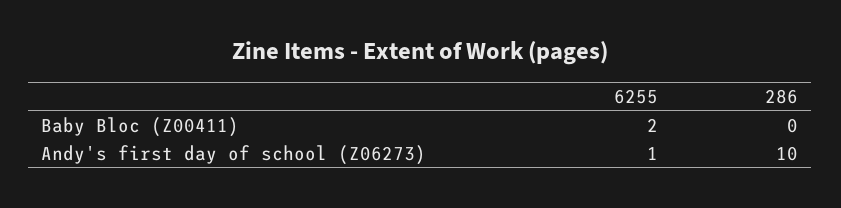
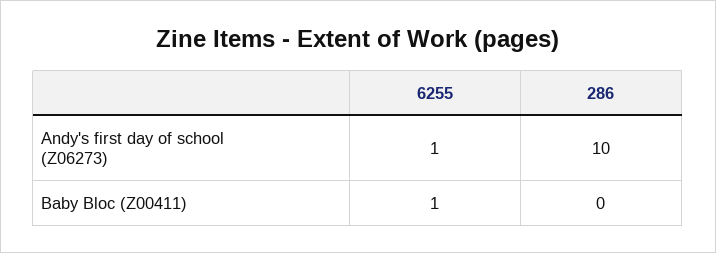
6255, Baby Bloc (Z00411): 2 -> 1

